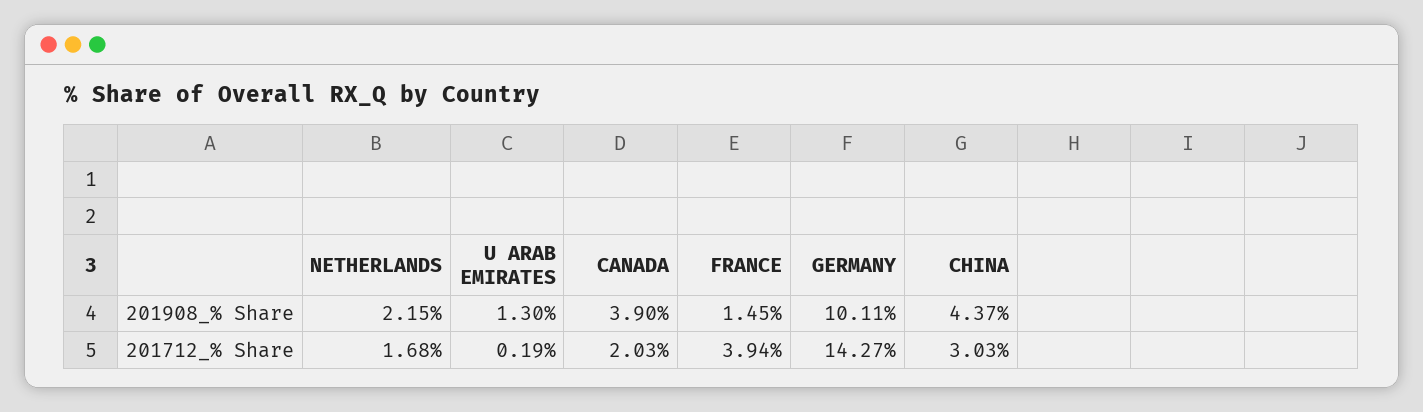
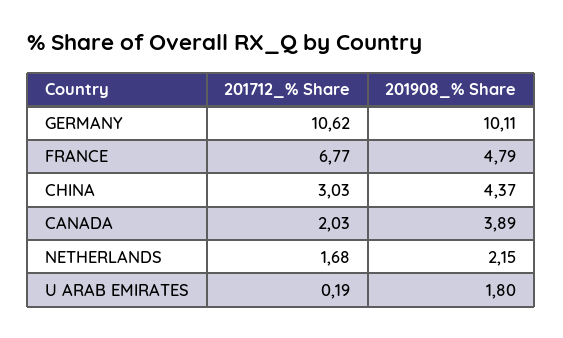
U ARAB EMIRATES, 201908_% Share: 1.3 -> 1.8
CANADA, 201908_% Share: 3.9 -> 3.89
FRANCE, 201908_% Share: 1.45 -> 4.79
FRANCE, 201712_% Share: 3.94 -> 6.77
GERMANY, 201712_% Share: 14.27 -> 10.62

